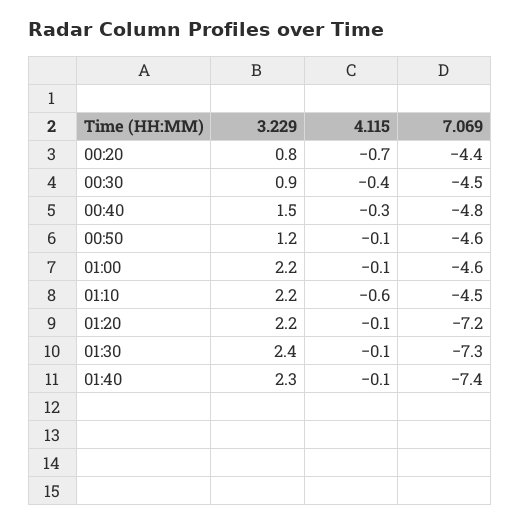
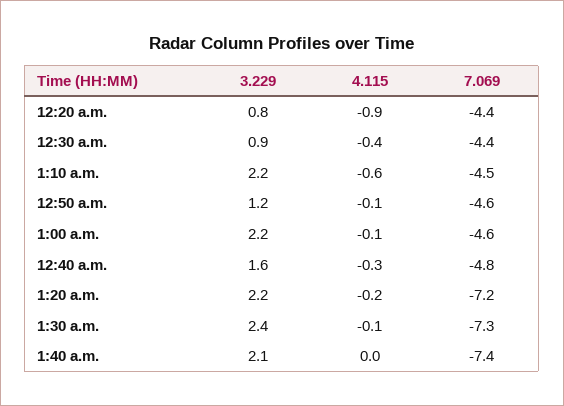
4.115, 00:20: -0.7 -> -0.9
7.069, 00:30: -4.5 -> -4.4
3.229, 00:40: 1.5 -> 1.6
4.115, 01:20: -0.1 -> -0.2
3.229, 01:40: 2.3 -> 2.1
4.115, 01:40: -0.1 -> 0

